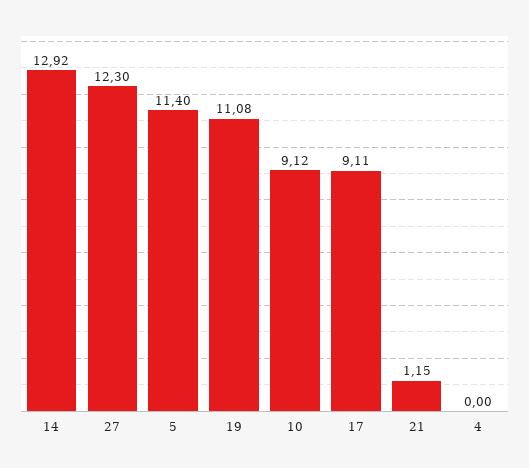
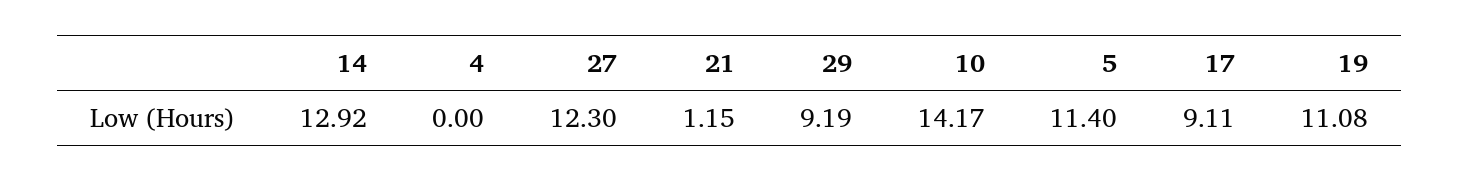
10: 9.12 -> 14.17
29: none -> 9.19

